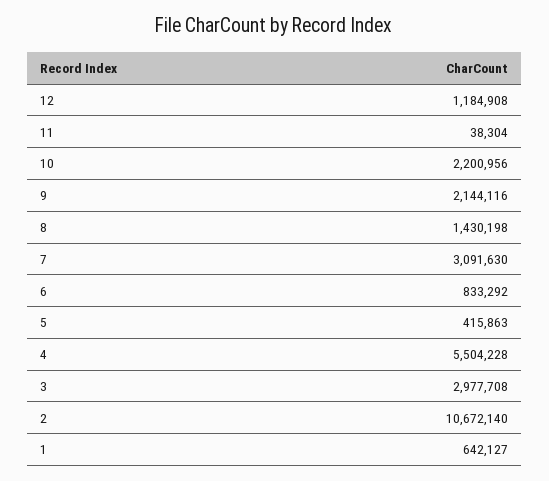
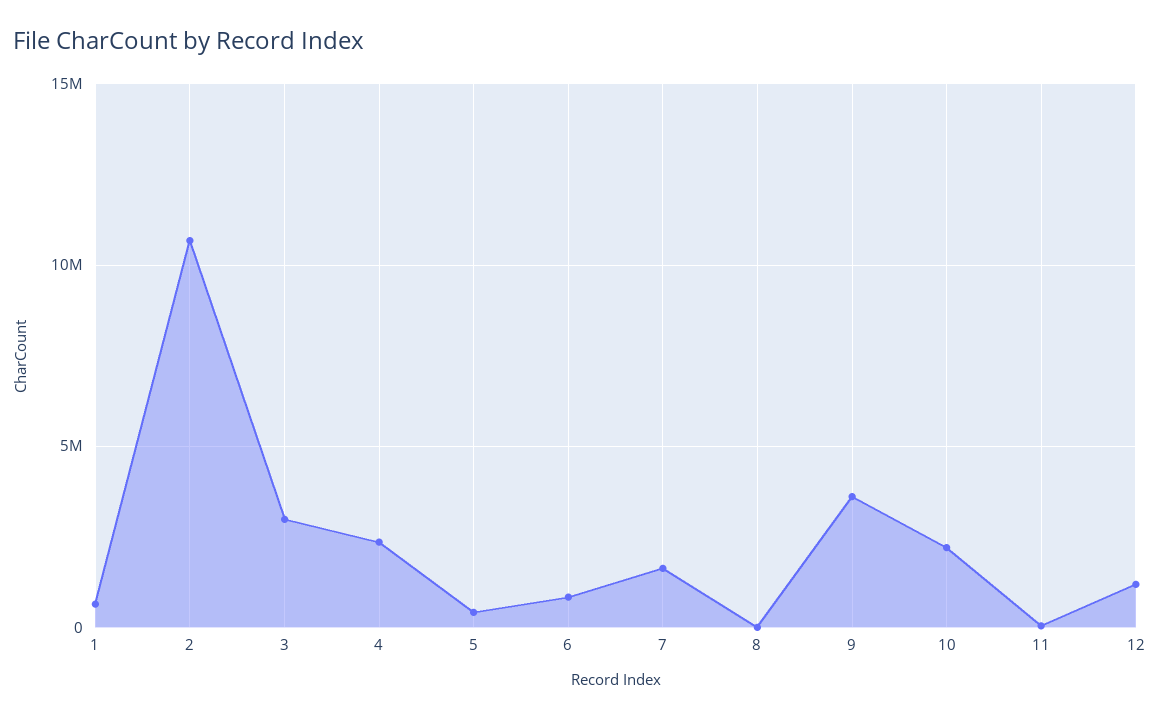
9: 2144116 -> 3500000
8: 1430198 -> 0
7: 3091630 -> 1500000
4: 5504228 -> 2500000

